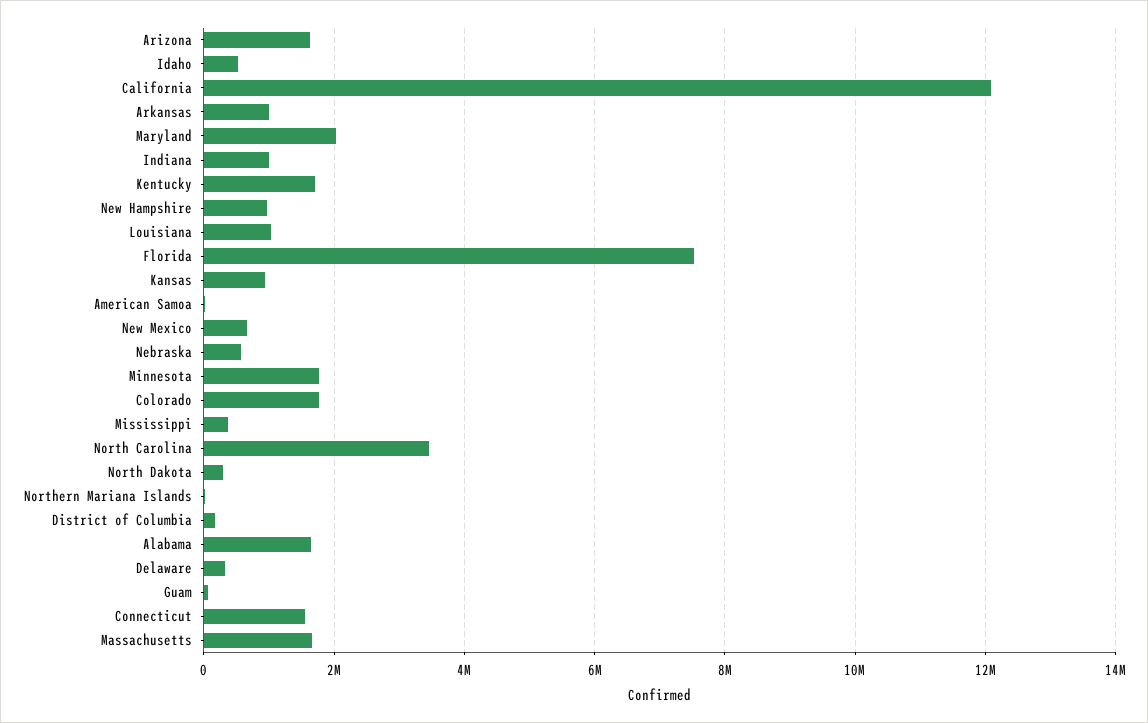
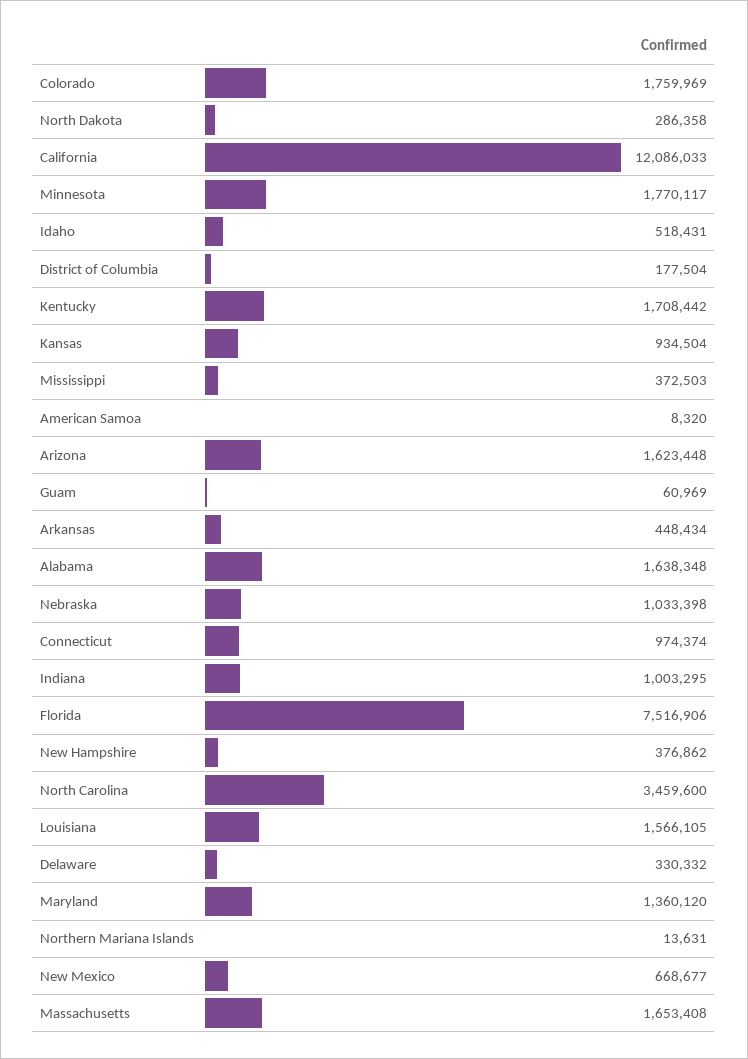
Arkansas: 1000000 -> 448434
Maryland: 2000000 -> 1360120
New Hampshire: 1000000 -> 376862
Louisiana: 1000000 -> 1566105
Nebraska: 600000 -> 1033398
Connecticut: 1600000 -> 974374

